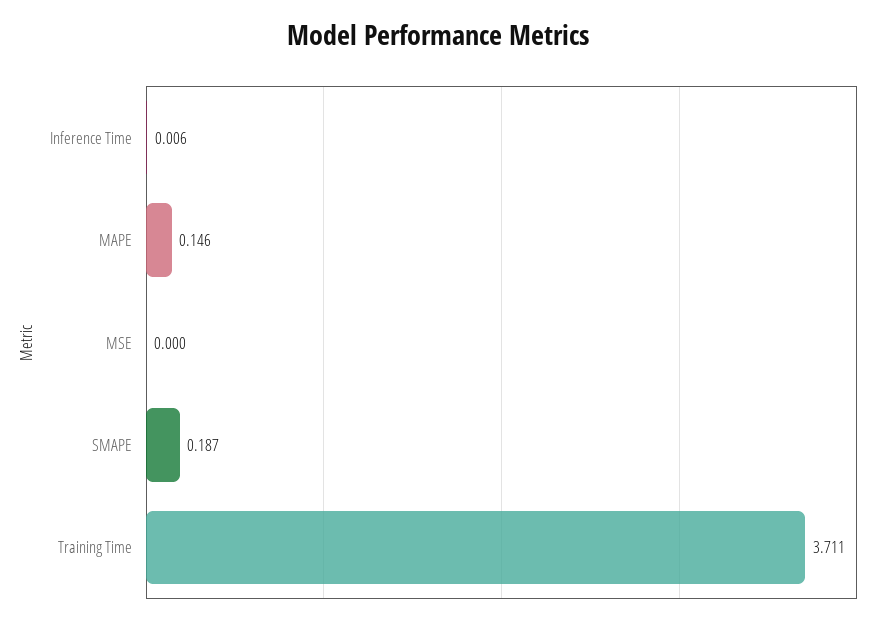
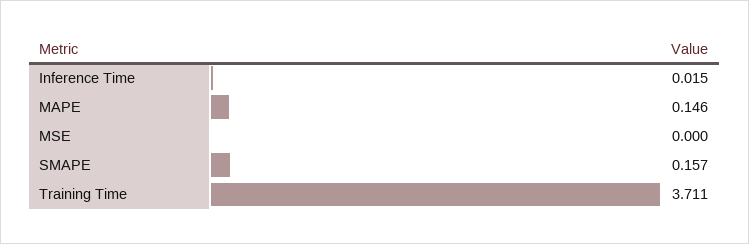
Inference Time: 0.006 -> 0.015
SMAPE: 0.187 -> 0.157

